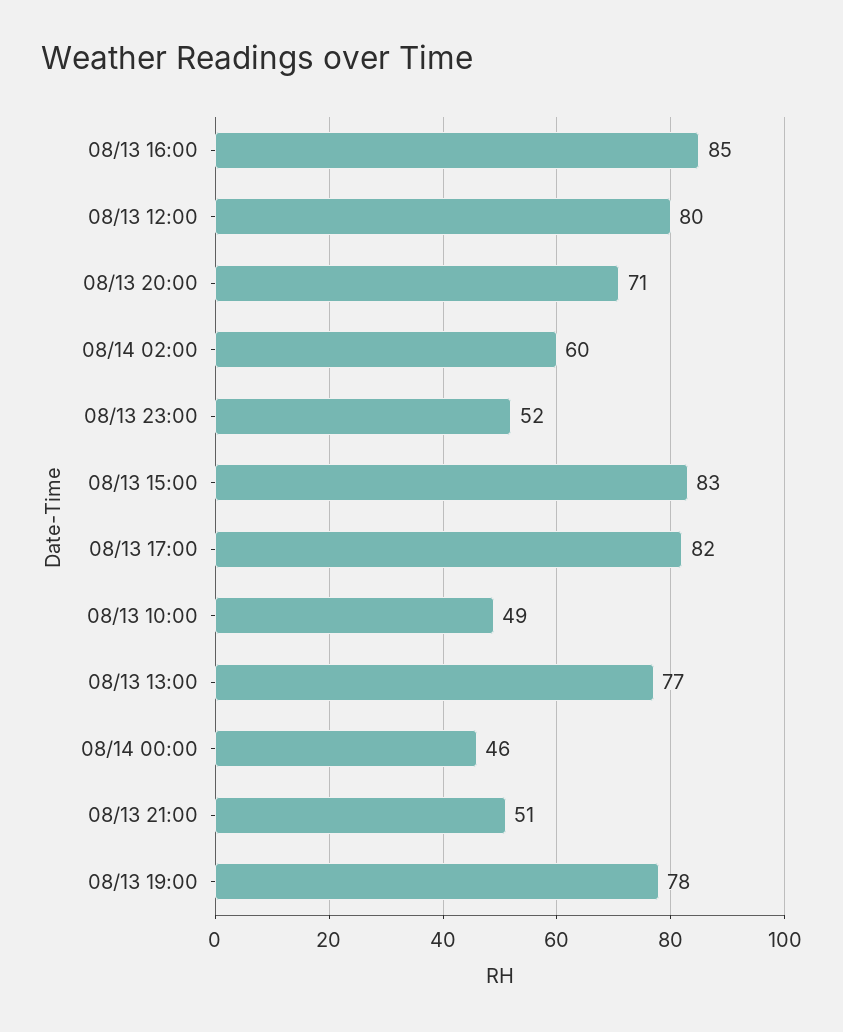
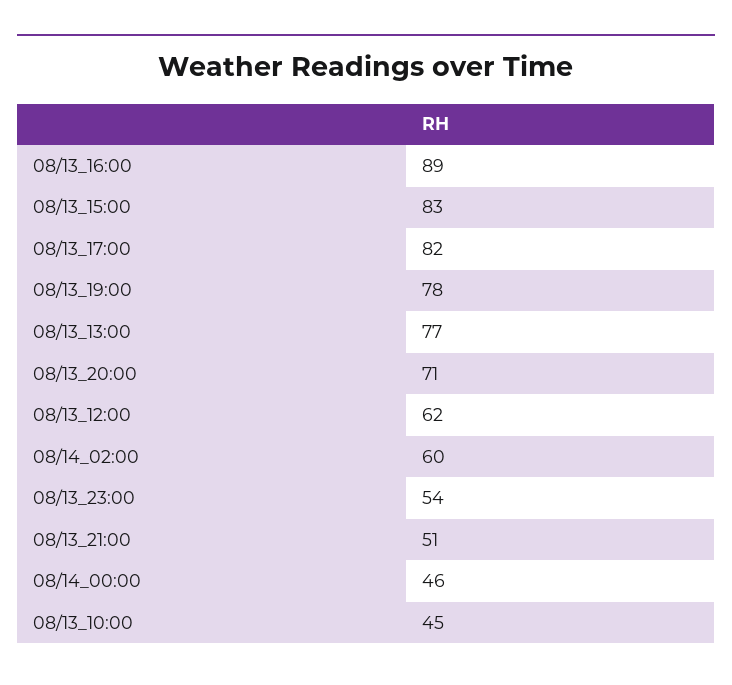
08/13 16:00: 85 -> 89
08/13 12:00: 80 -> 62
08/13 23:00: 52 -> 54
08/13 10:00: 49 -> 45

